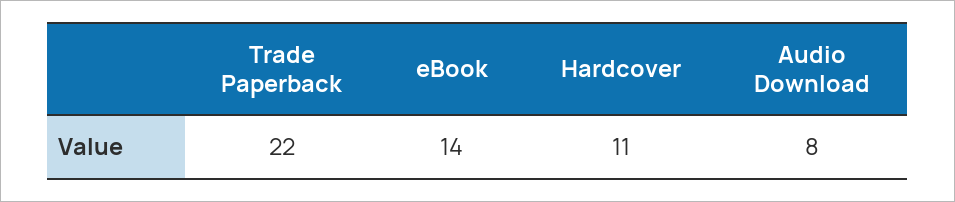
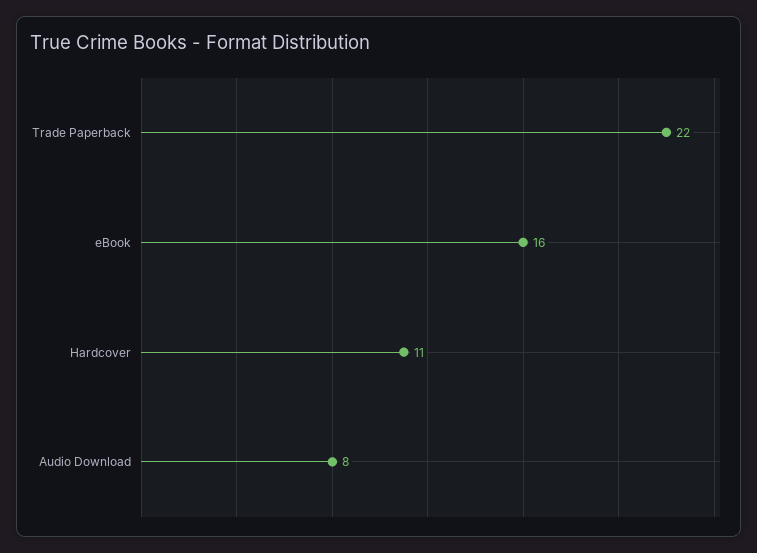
eBook: 14 -> 16

